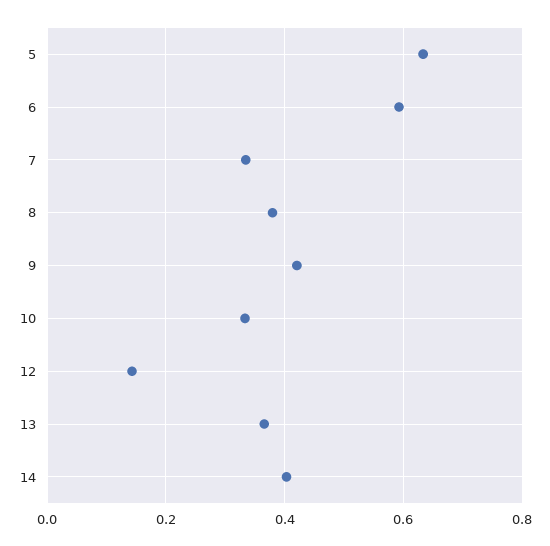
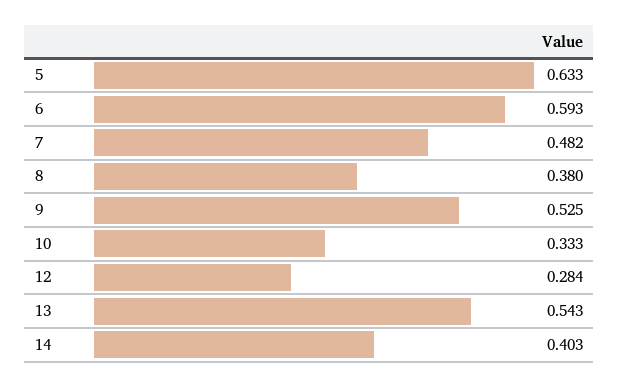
7: 0.34 -> 0.482
9: 0.42 -> 0.525
12: 0.14 -> 0.284
13: 0.36 -> 0.543

